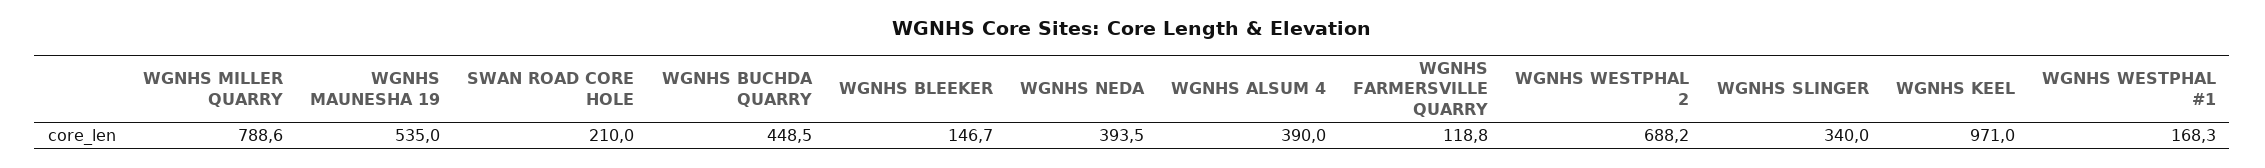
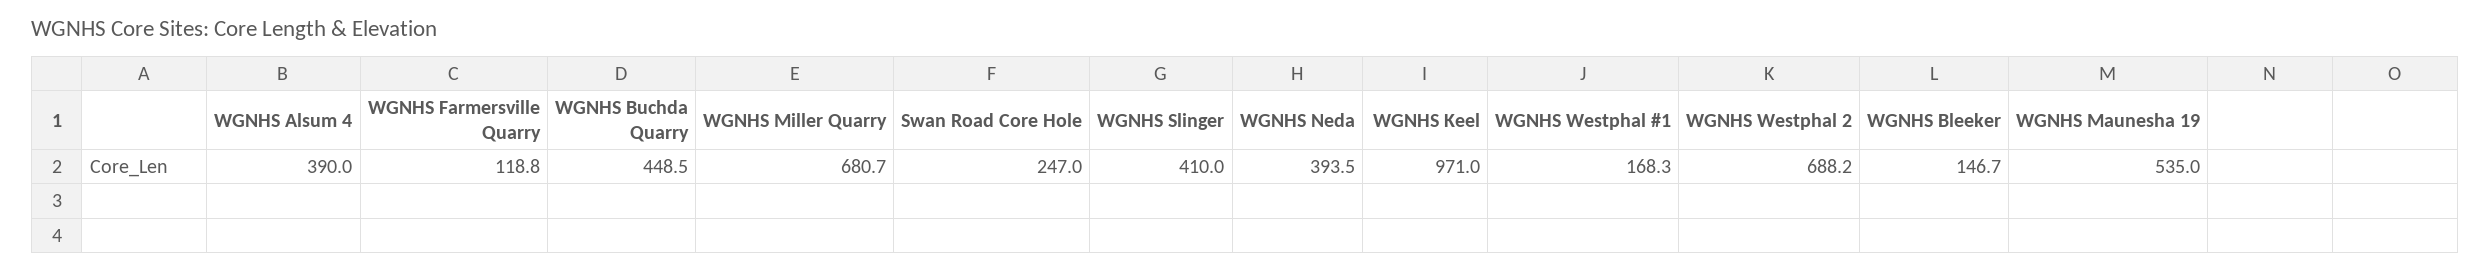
WGNHS MILLER QUARRY: 788.6 -> 680.7
SWAN ROAD CORE HOLE: 210 -> 247
WGNHS SLINGER: 340 -> 410

